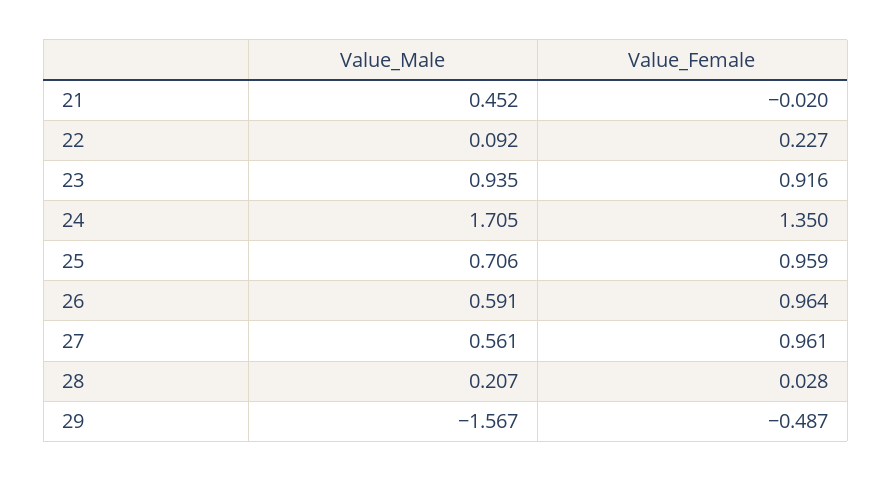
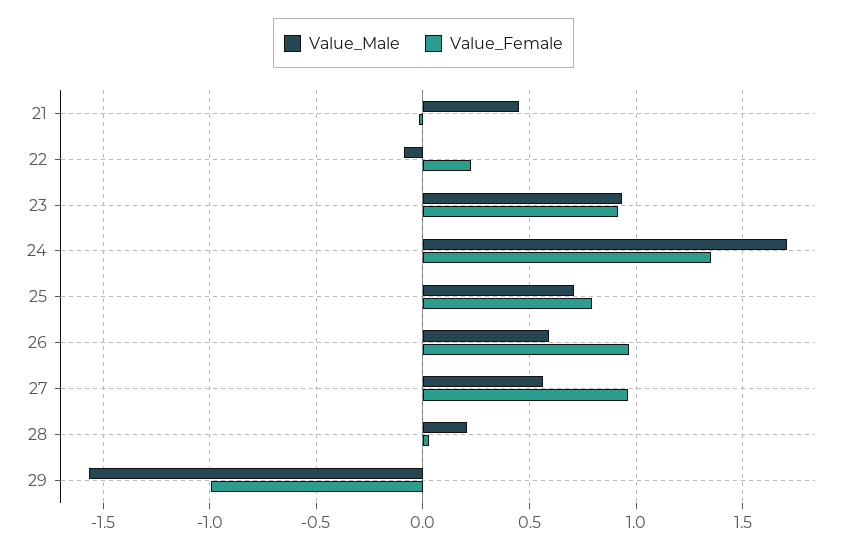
Value_Male, 22: 0.092 -> -0.1
Value_Female, 25: 0.959 -> 0.8
Value_Female, 29: -0.487 -> -1

